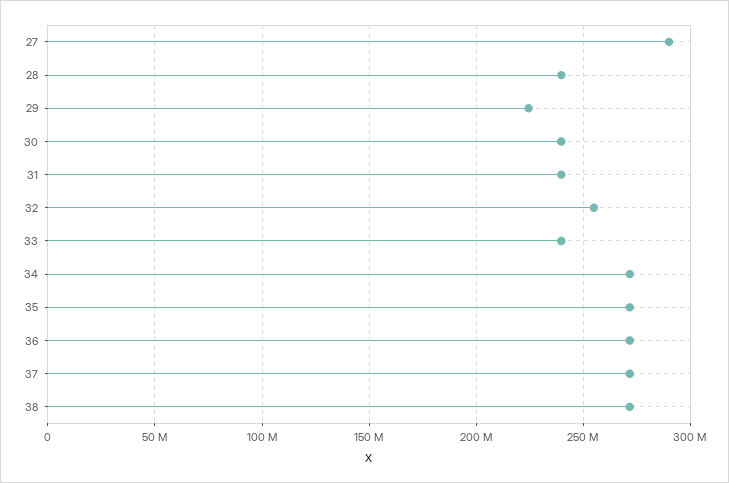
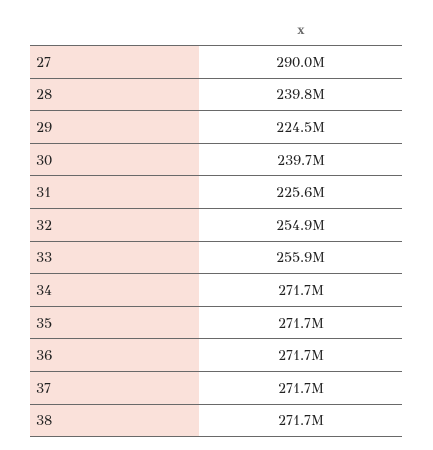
31: 240000000 -> 225600000
33: 240000000 -> 255900000

